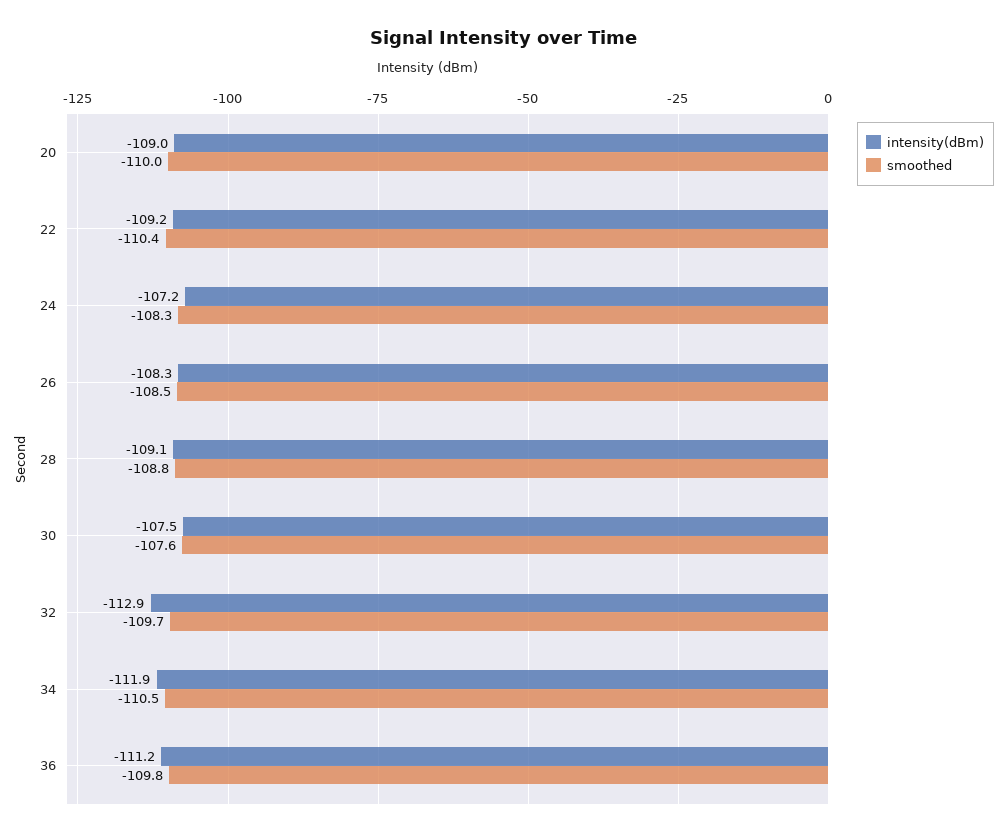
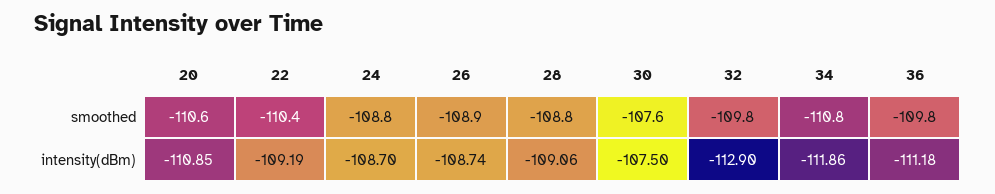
intensity(dBm), 20: -109 -> -110.85
smoothed, 20: -110 -> -110.6
intensity(dBm), 24: -107.2 -> -108.7
smoothed, 24: -108.3 -> -108.8
intensity(dBm), 26: -108.3 -> -108.74
smoothed, 26: -108.5 -> -108.9
smoothed, 32: -109.7 -> -109.8
smoothed, 34: -110.5 -> -110.8

